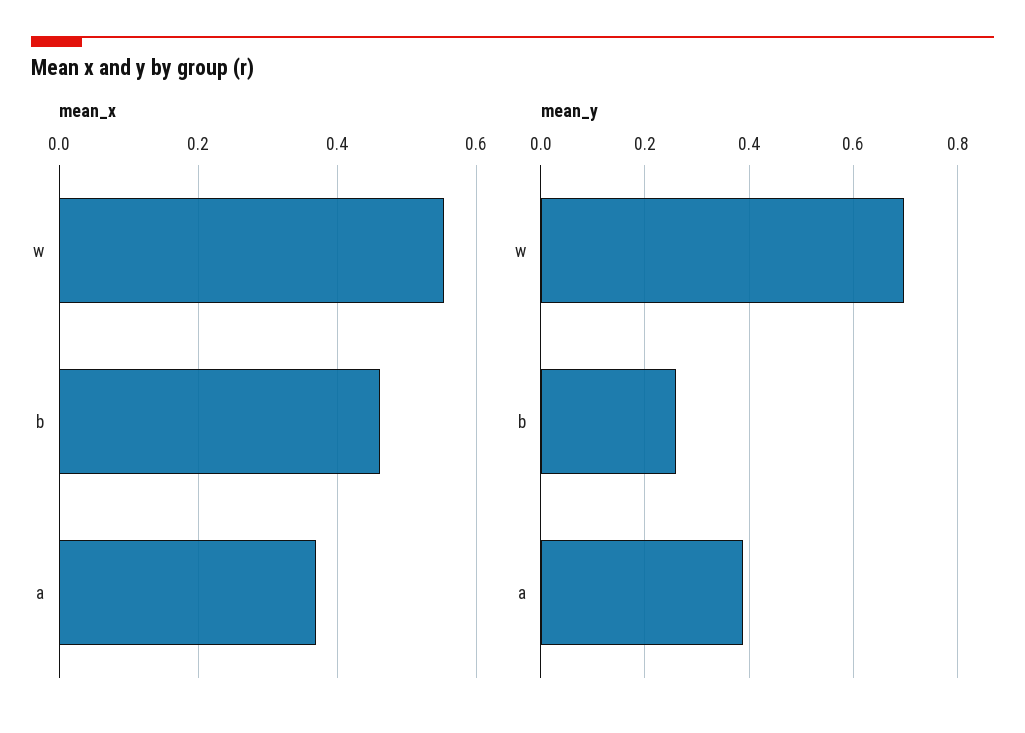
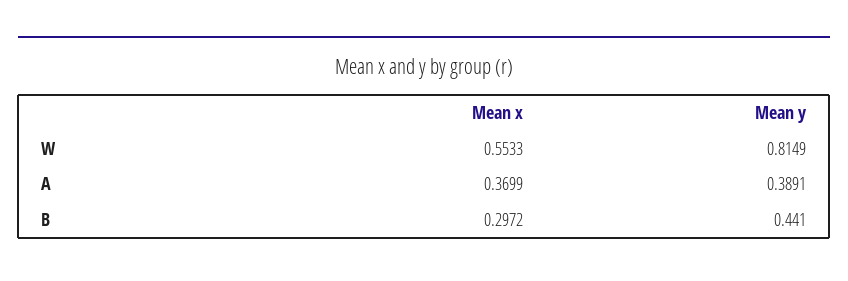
mean_x, b: 0.46 -> 0.2972
mean_y, w: 0.7 -> 0.8149
mean_y, b: 0.26 -> 0.441

